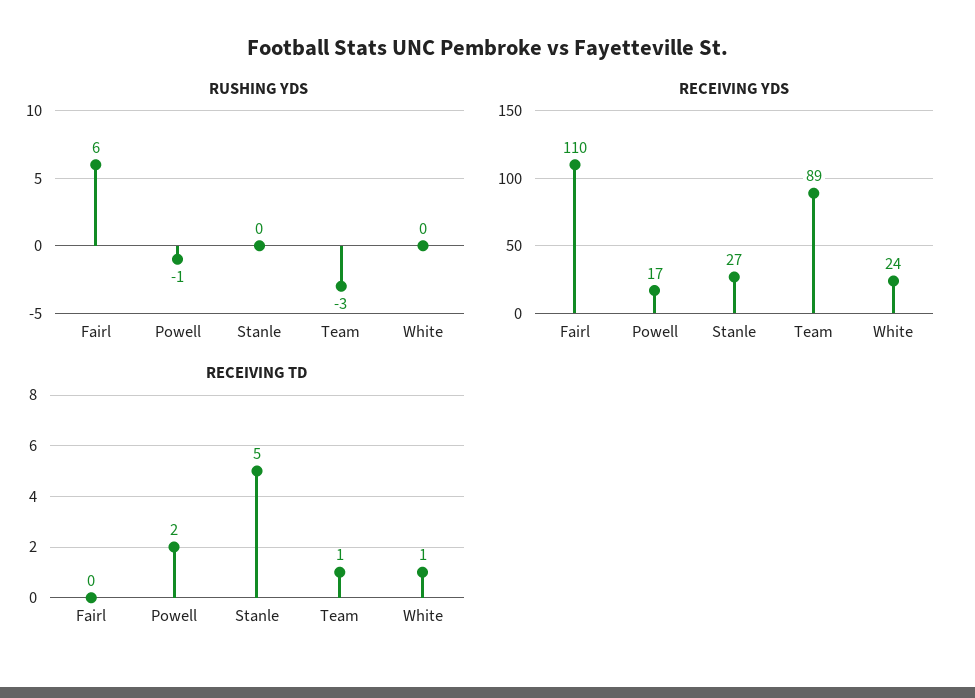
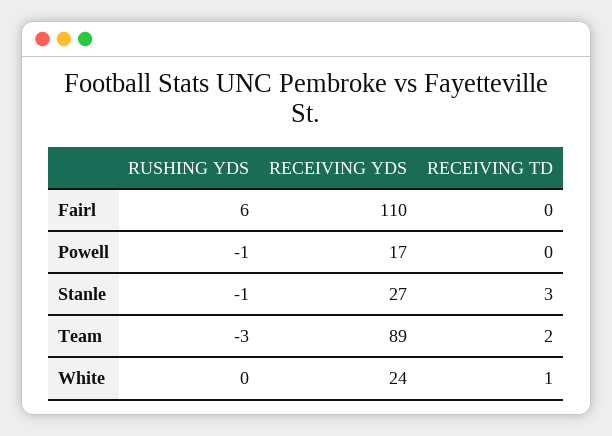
RUSHING YDS, Stanle: 0 -> -1
RECEIVING TD, Powell: 2 -> 0
RECEIVING TD, Stanle: 5 -> 3
RECEIVING TD, Team: 1 -> 2

